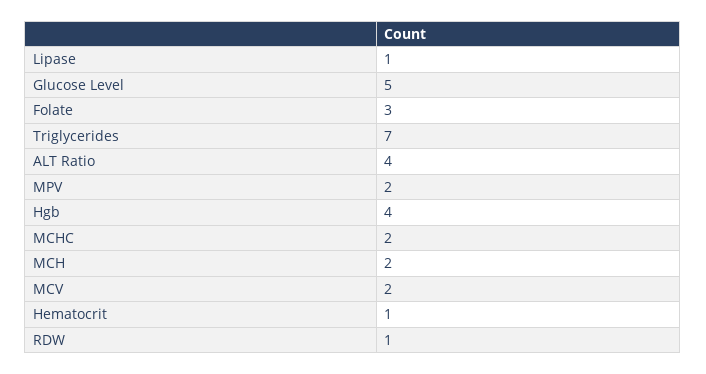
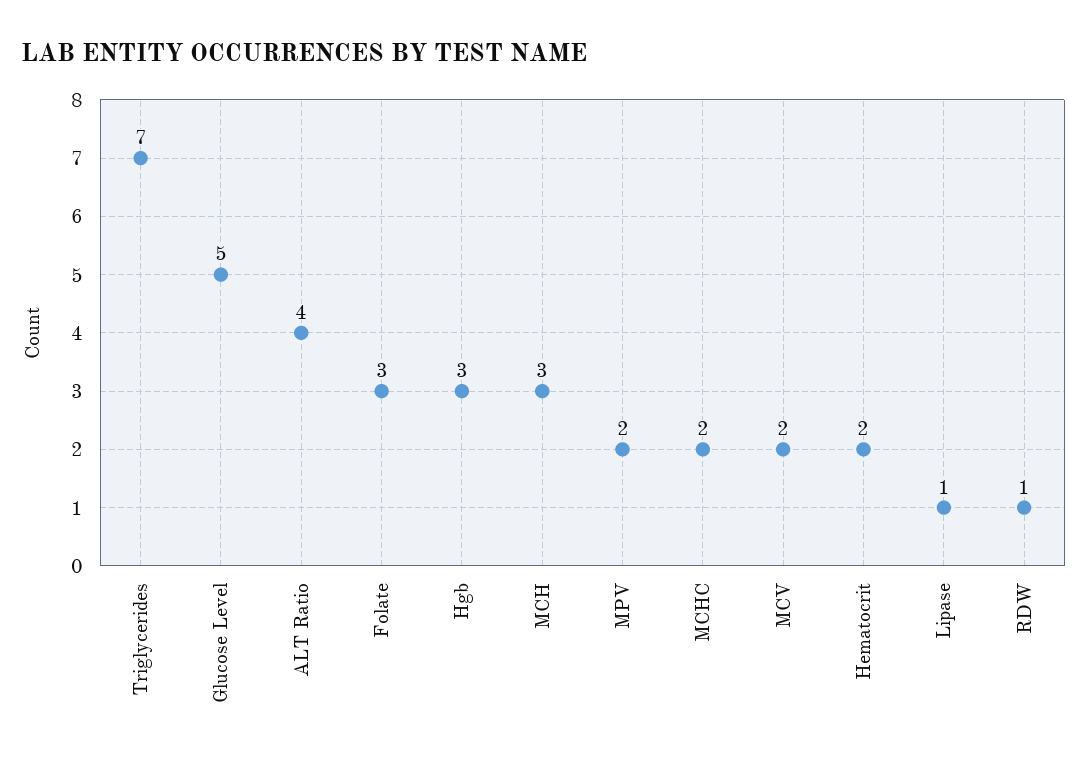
Hgb: 4 -> 3
MCH: 2 -> 3
Hematocrit: 1 -> 2

